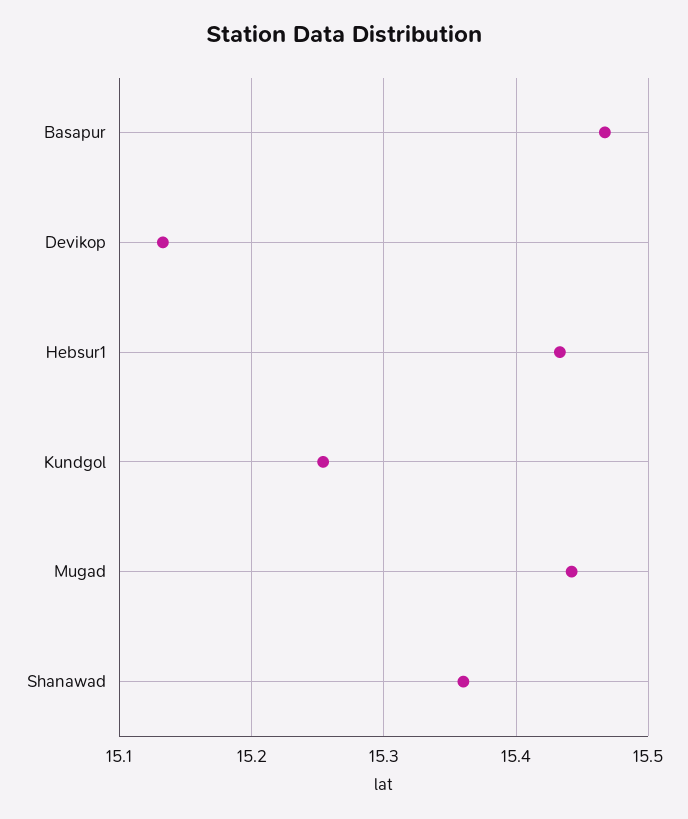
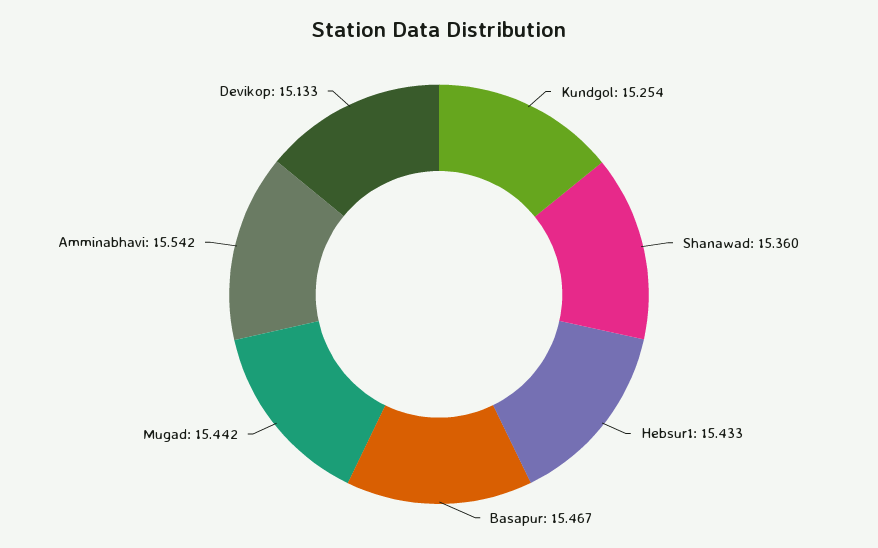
Amminabhavi: none -> 15.542

